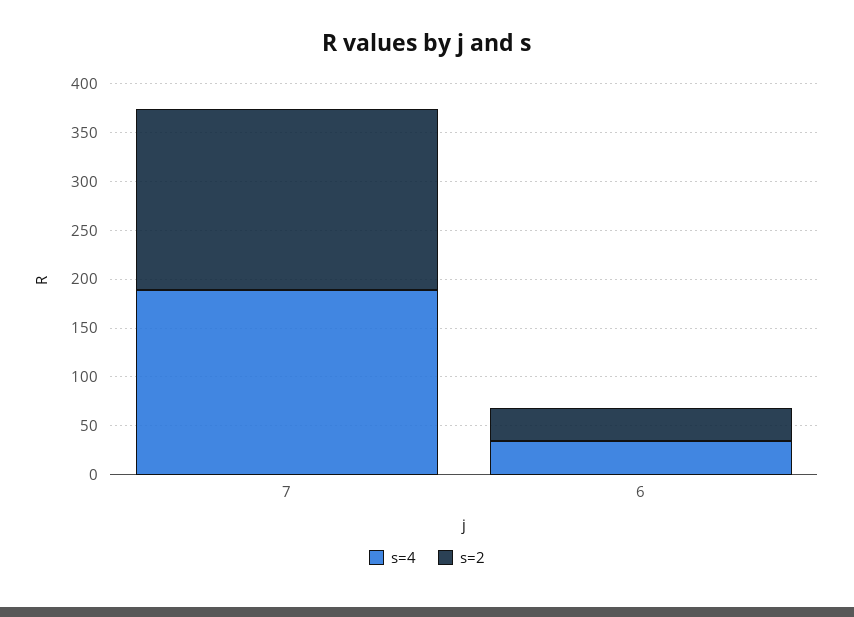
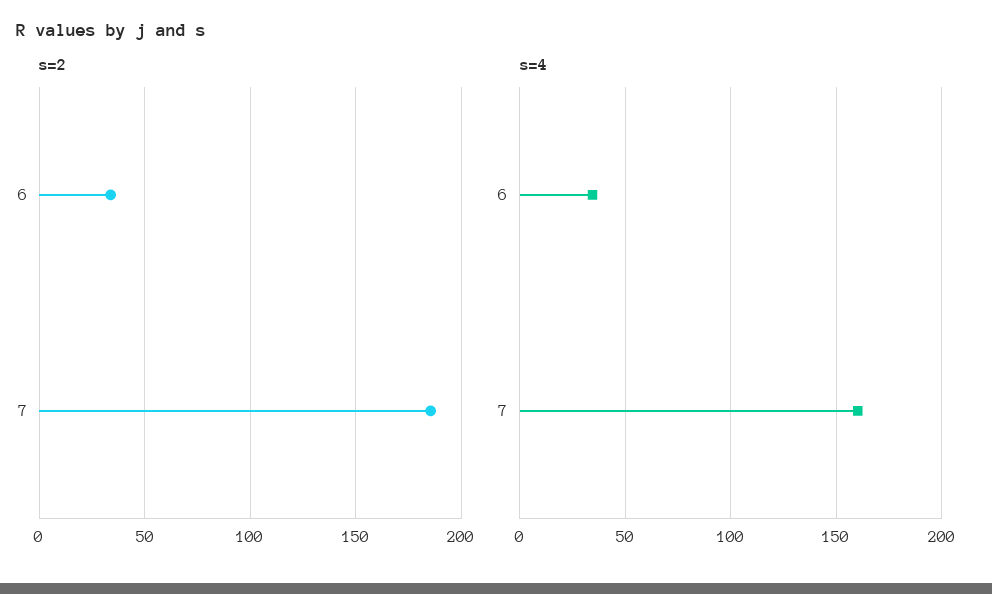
s=4, 7: 190 -> 160

